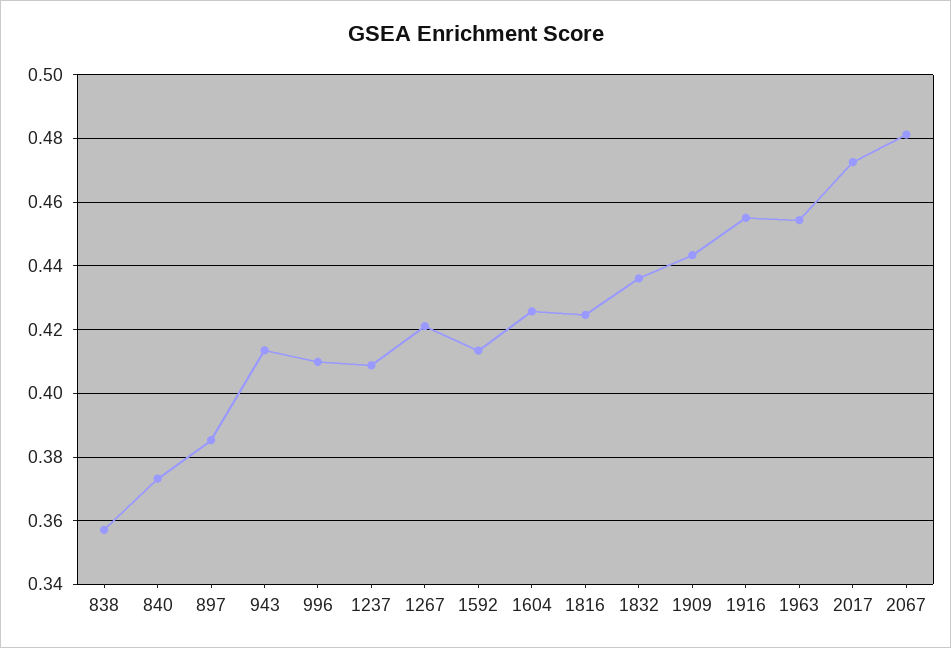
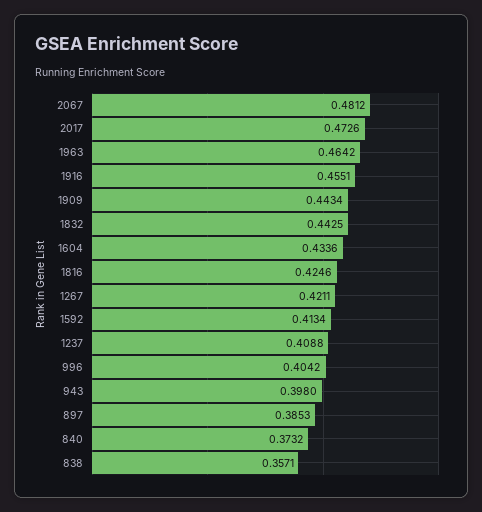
943: 0.414 -> 0.398
996: 0.41 -> 0.4042
1604: 0.426 -> 0.4336
1832: 0.436 -> 0.4425
1963: 0.454 -> 0.4642

